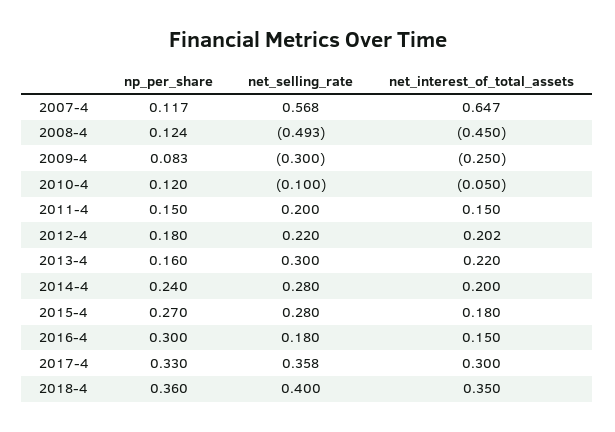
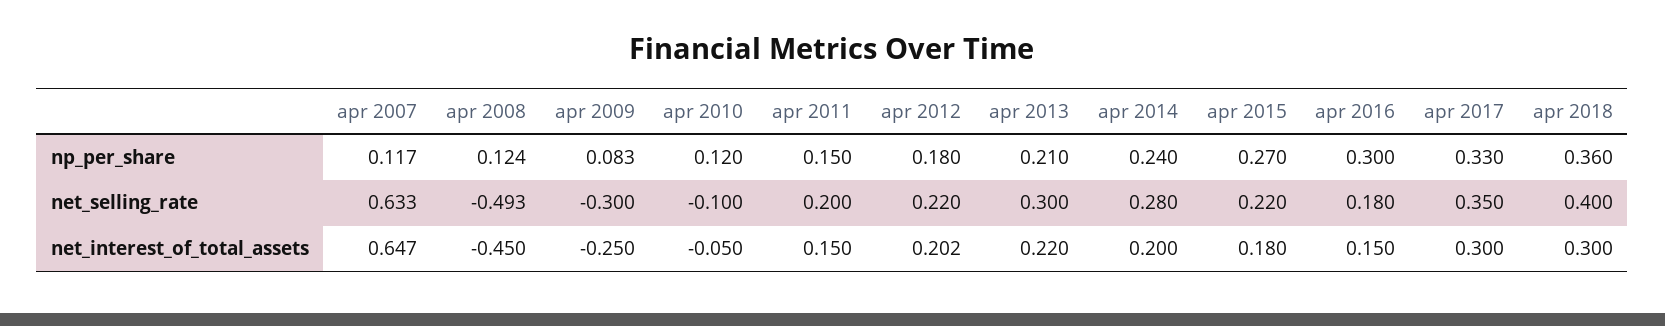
net_selling_rate, 2007-4: 0.568 -> 0.633
np_per_share, 2013-4: 0.16 -> 0.21
net_selling_rate, 2015-4: 0.28 -> 0.22
net_selling_rate, 2017-4: 0.358 -> 0.35
net_interest_of_total_assets, 2018-4: 0.35 -> 0.3

